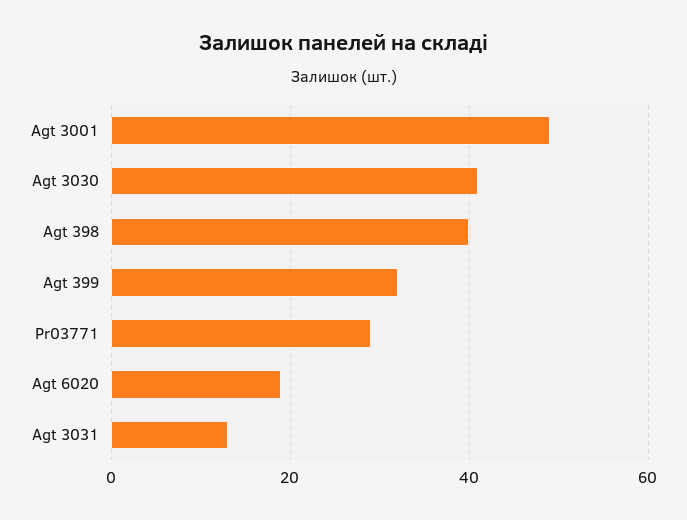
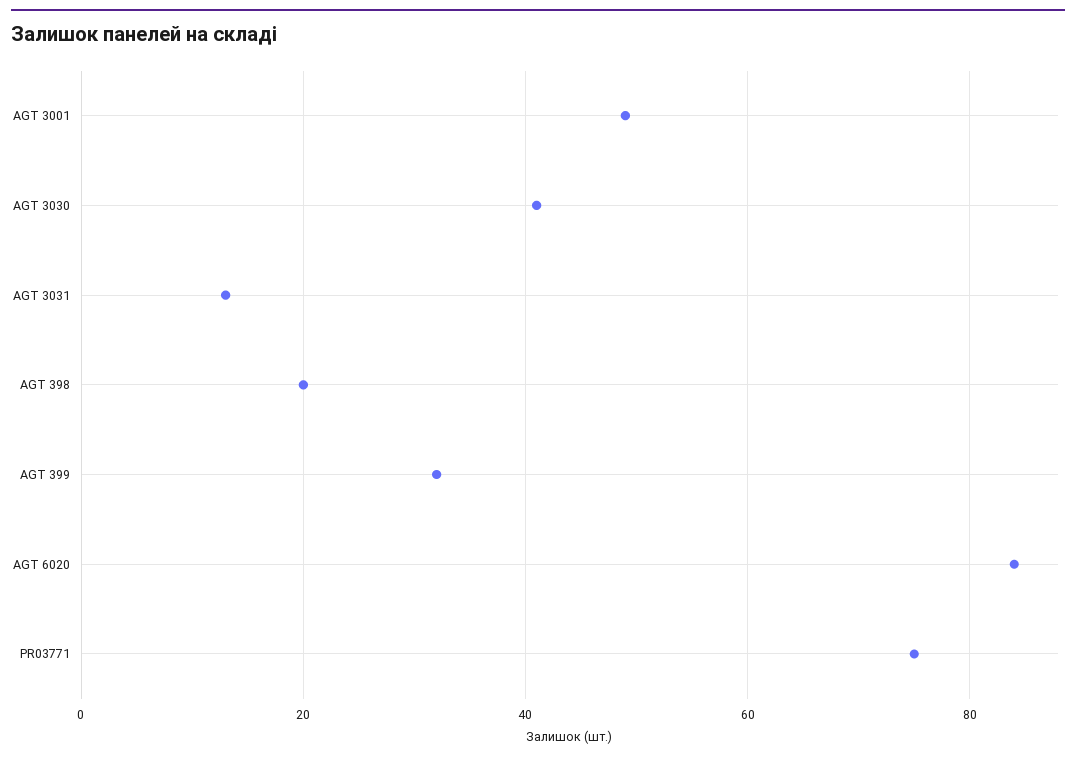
Agt 398: 40 -> 20
Pr03771: 30 -> 75
Agt 6020: 20 -> 85

